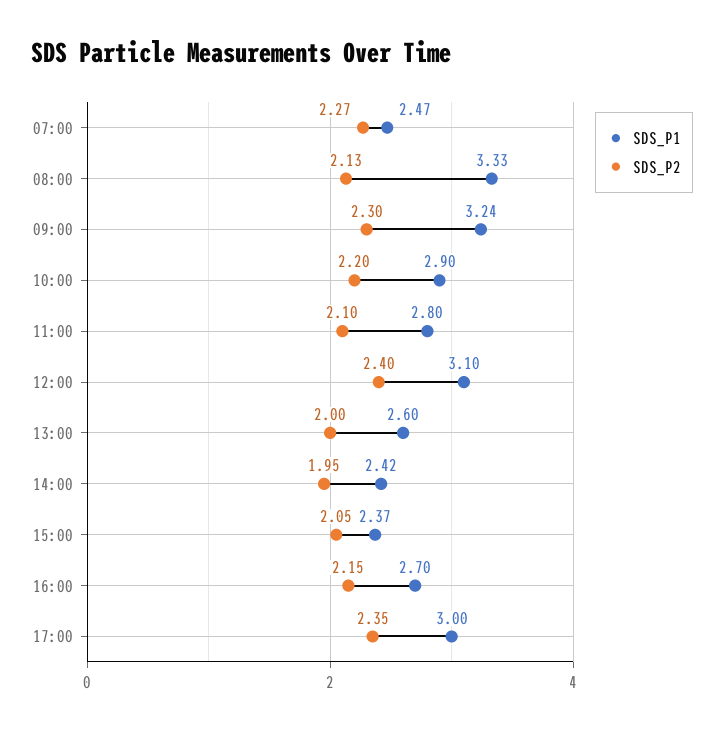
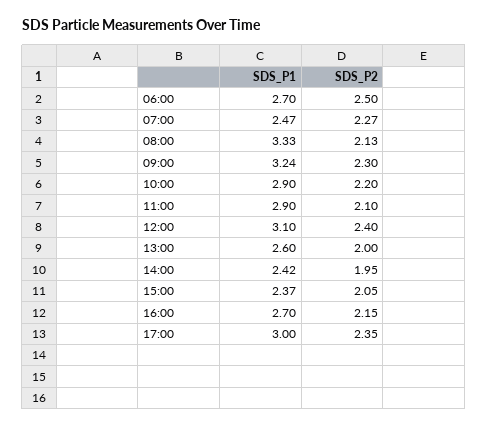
SDS_P1, 11:00: 2.8 -> 2.9
SDS_P1, 06:00: none -> 2.7
SDS_P2, 06:00: none -> 2.5

